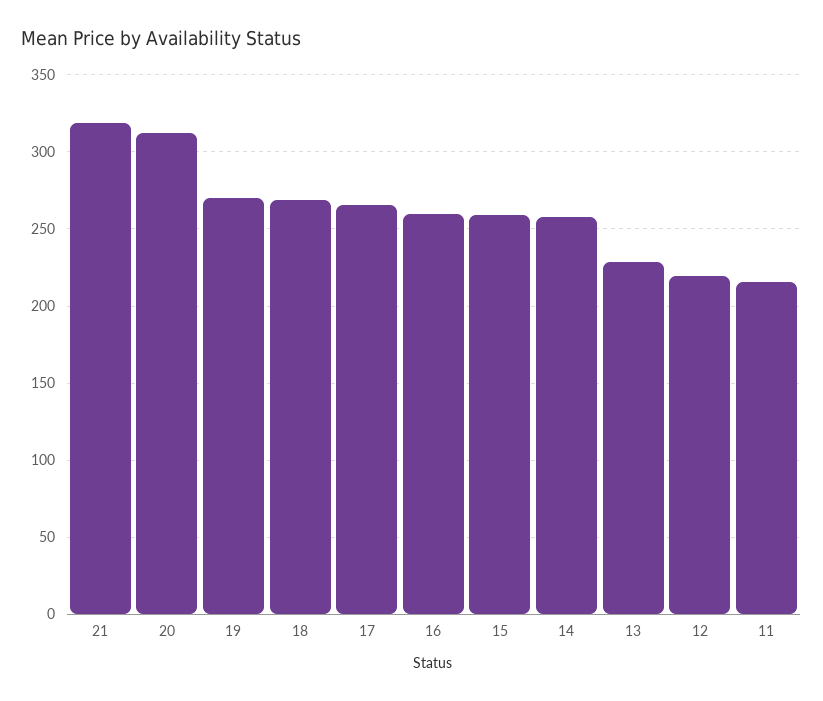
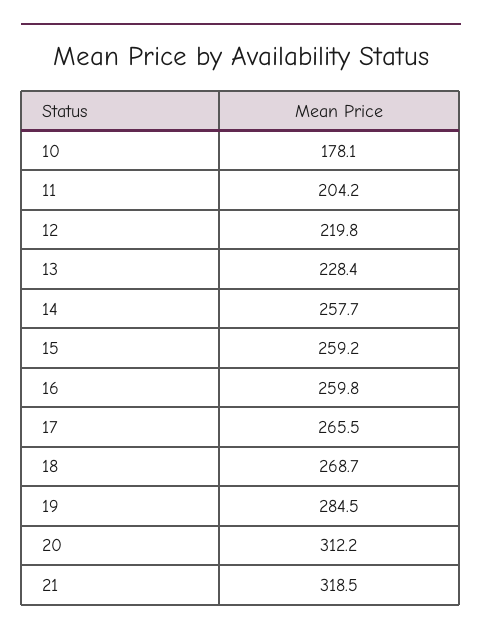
19: 270 -> 284.5
11: 215 -> 204.2
10: none -> 178.1

